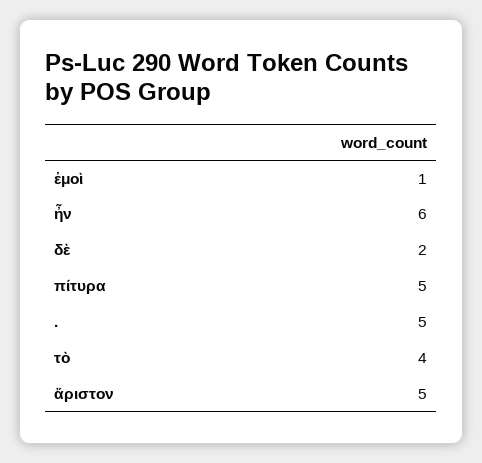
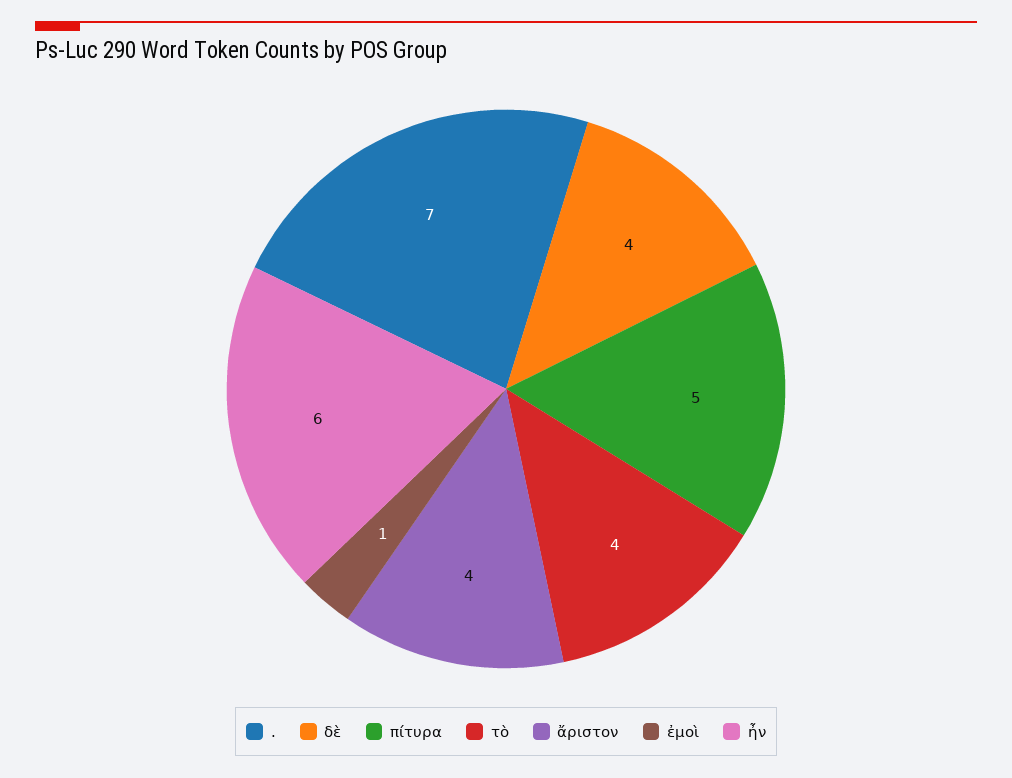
δὲ: 2 -> 4
.: 5 -> 7
ἄριστον: 5 -> 4

